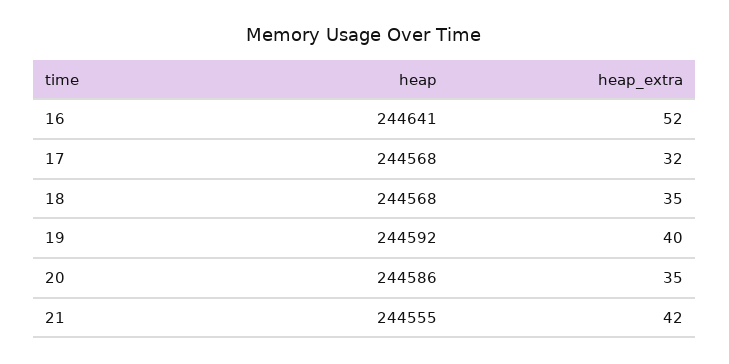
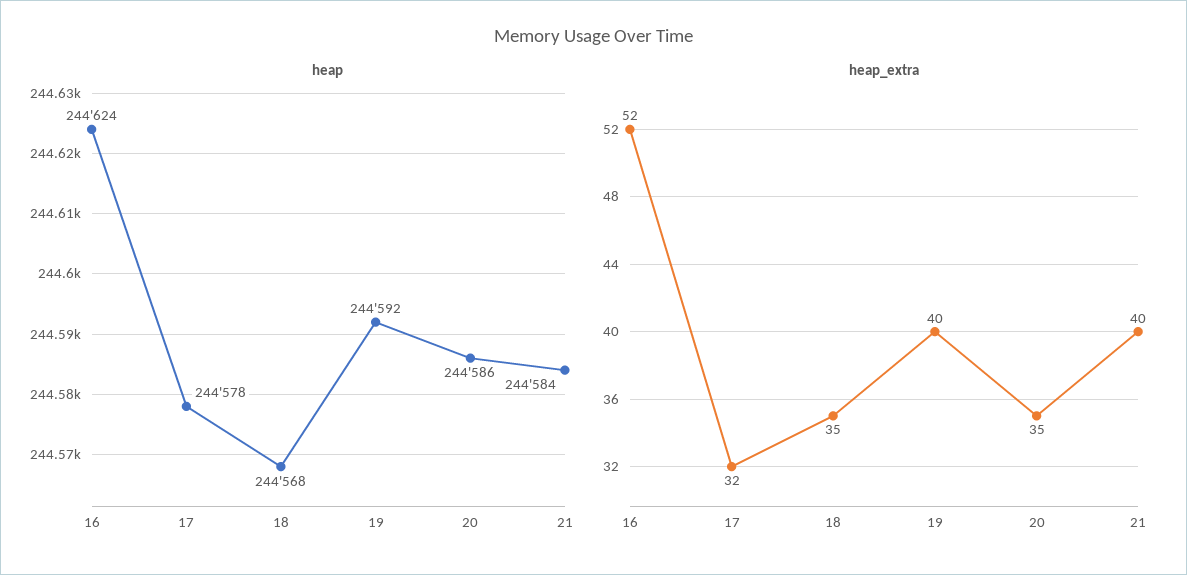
heap, 16: 244641 -> 244624
heap, 17: 244568 -> 244578
heap, 21: 244555 -> 244584
heap_extra, 21: 42 -> 40

